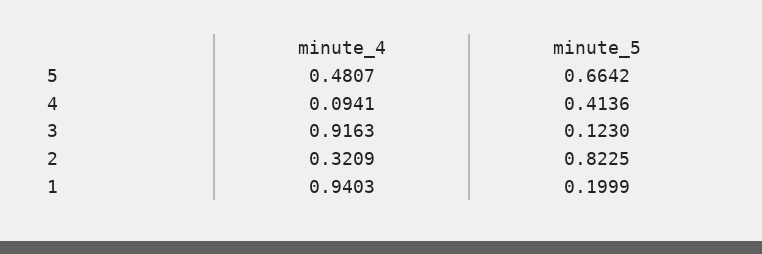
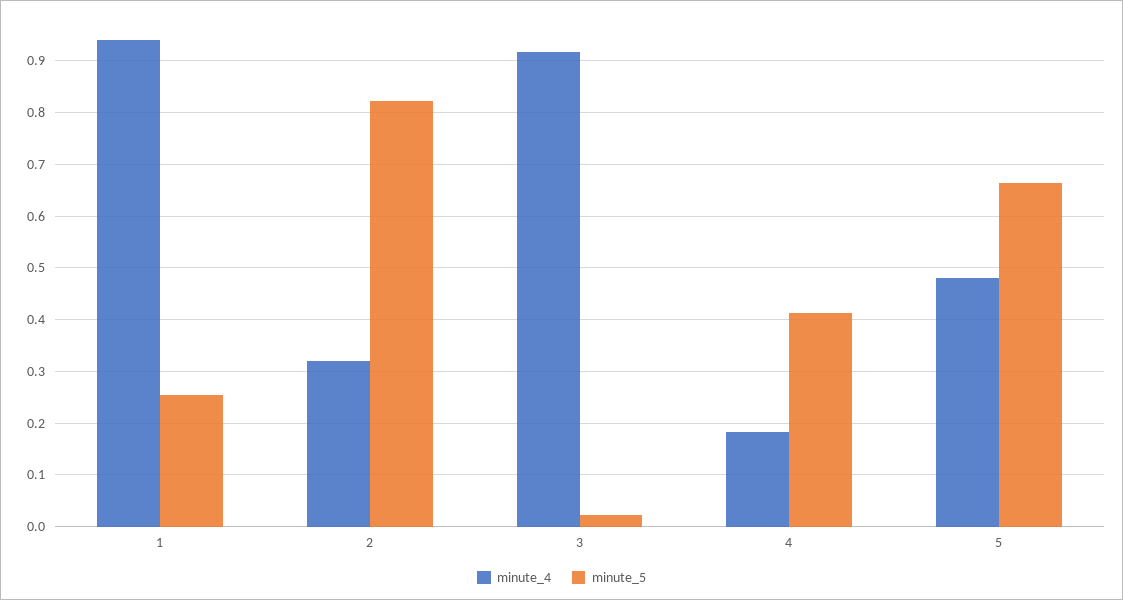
minute_4, 4: 0.0941 -> 0.18
minute_5, 3: 0.123 -> 0.02
minute_5, 1: 0.1999 -> 0.26

